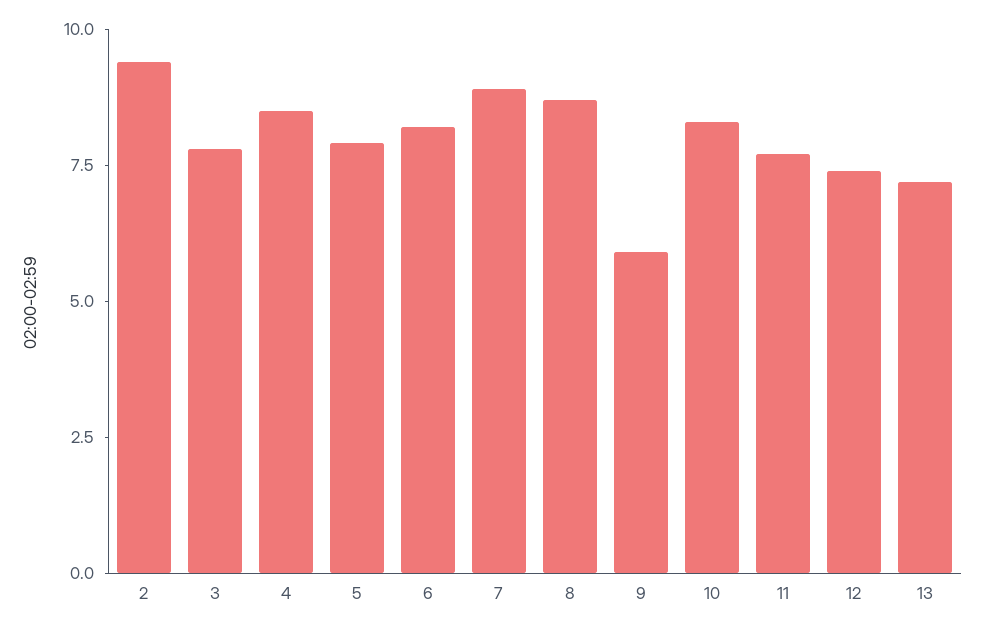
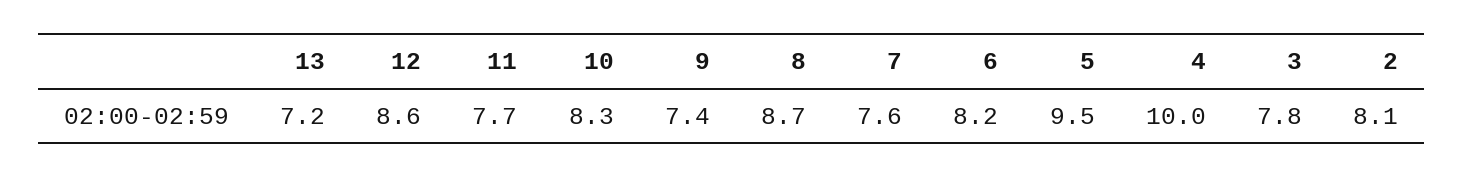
2: 9.5 -> 8.1
4: 8.5 -> 10
5: 8 -> 9.5
7: 9 -> 7.6
9: 6 -> 7.4
12: 7.5 -> 8.6

